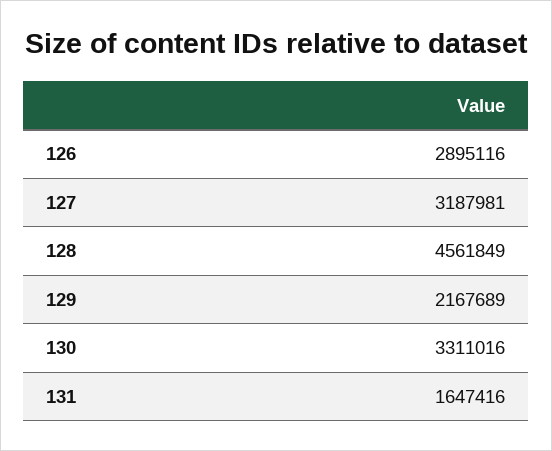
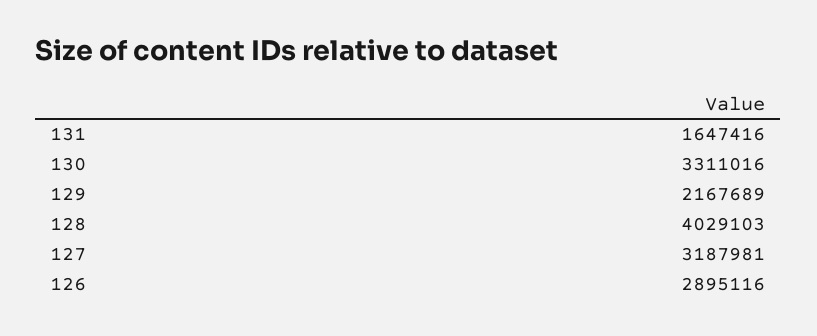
128: 4561849 -> 4029103

